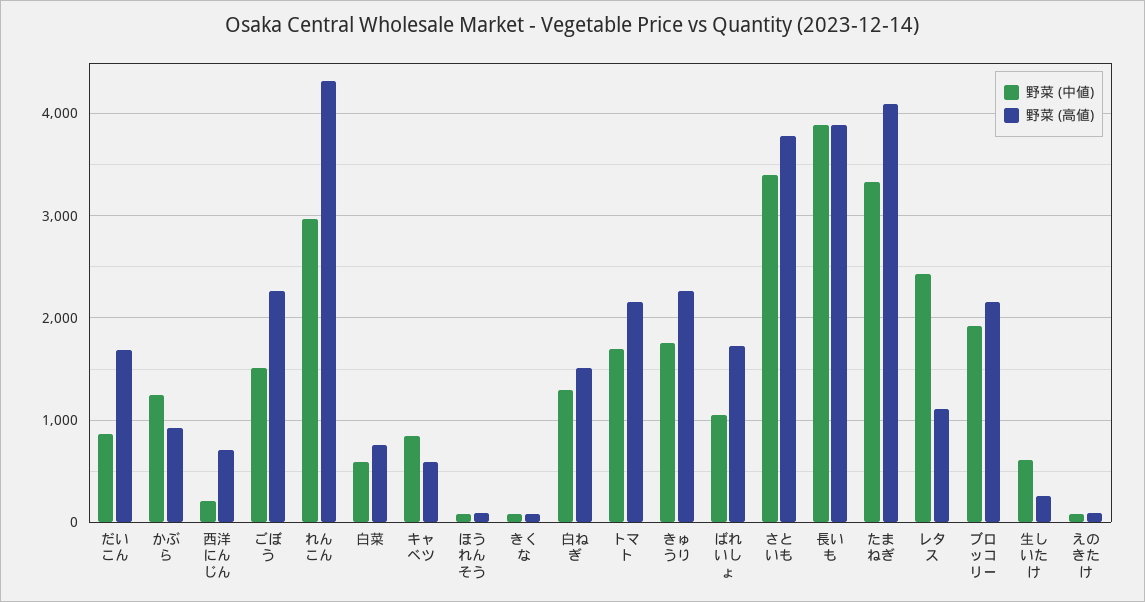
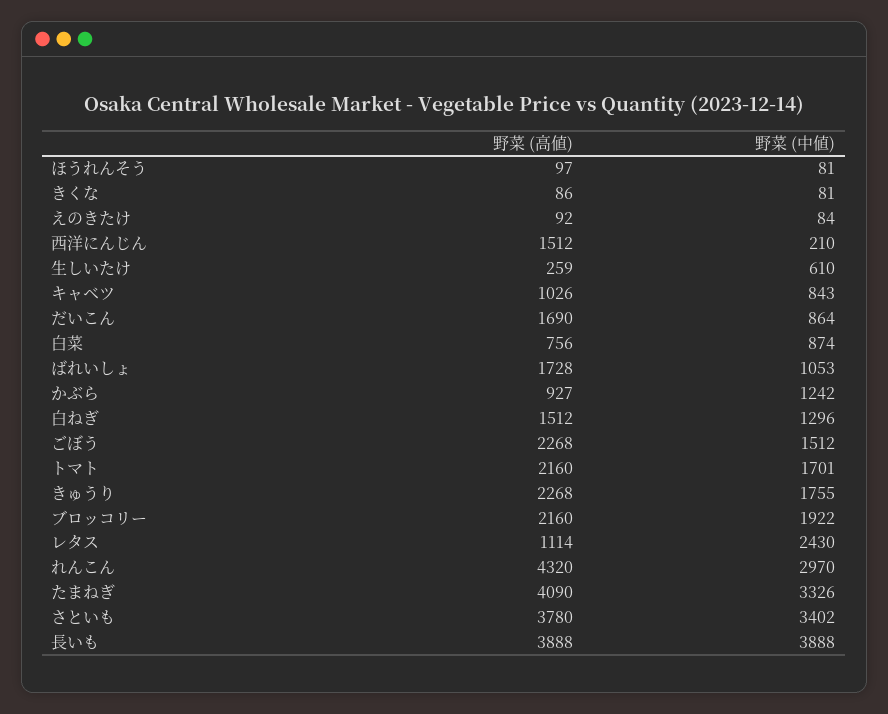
野菜 (高値), 西洋にんじん: 700 -> 1512
野菜 (中値), 白菜: 600 -> 874
野菜 (高値), キャベツ: 600 -> 1026

